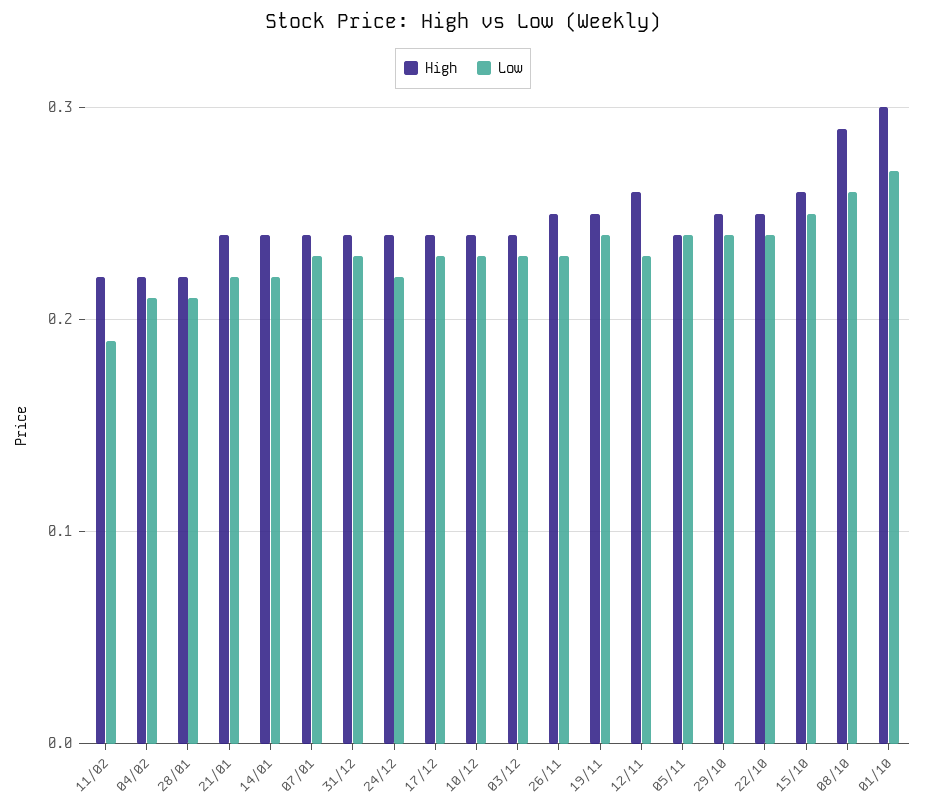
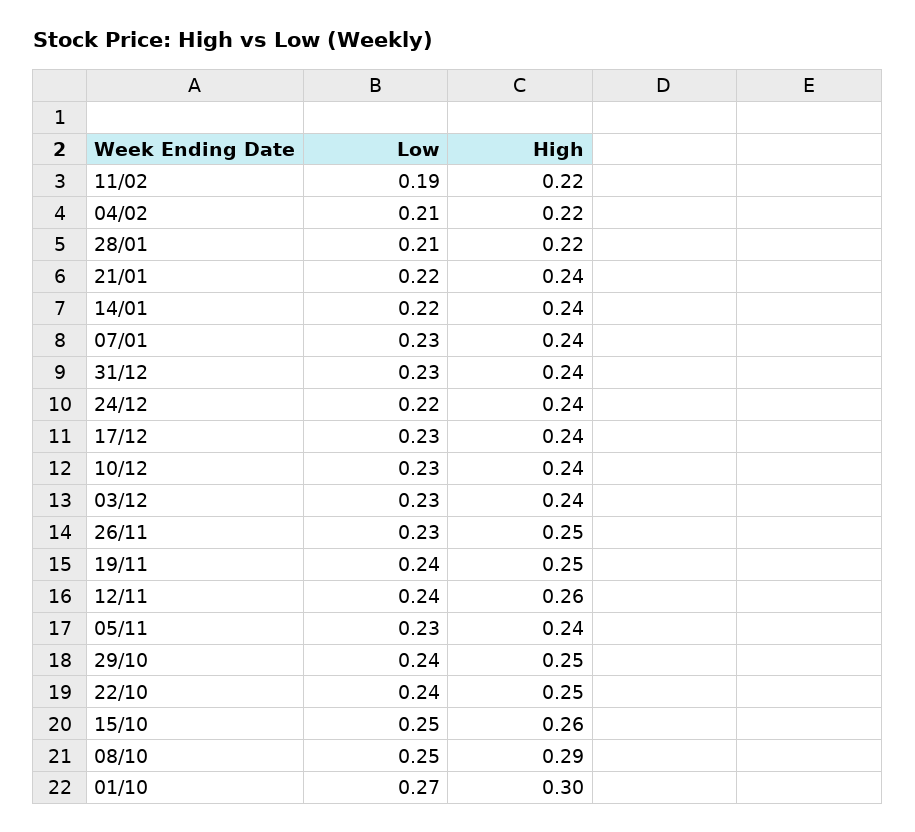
Low, 12/11: 0.23 -> 0.24
Low, 05/11: 0.24 -> 0.23
Low, 08/10: 0.26 -> 0.25

